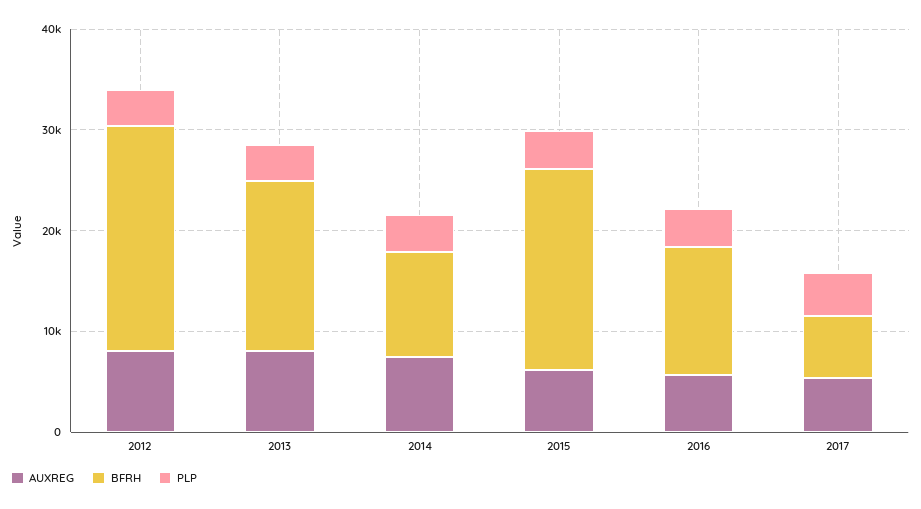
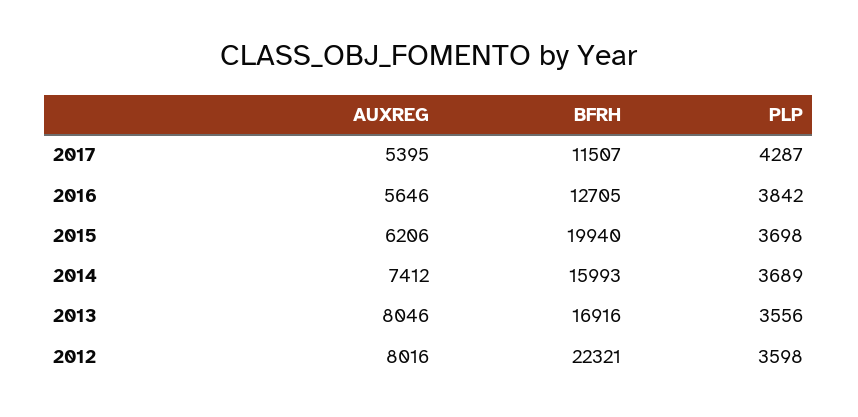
BFRH, 2014: 10000 -> 15993
BFRH, 2017: 6000 -> 11507

